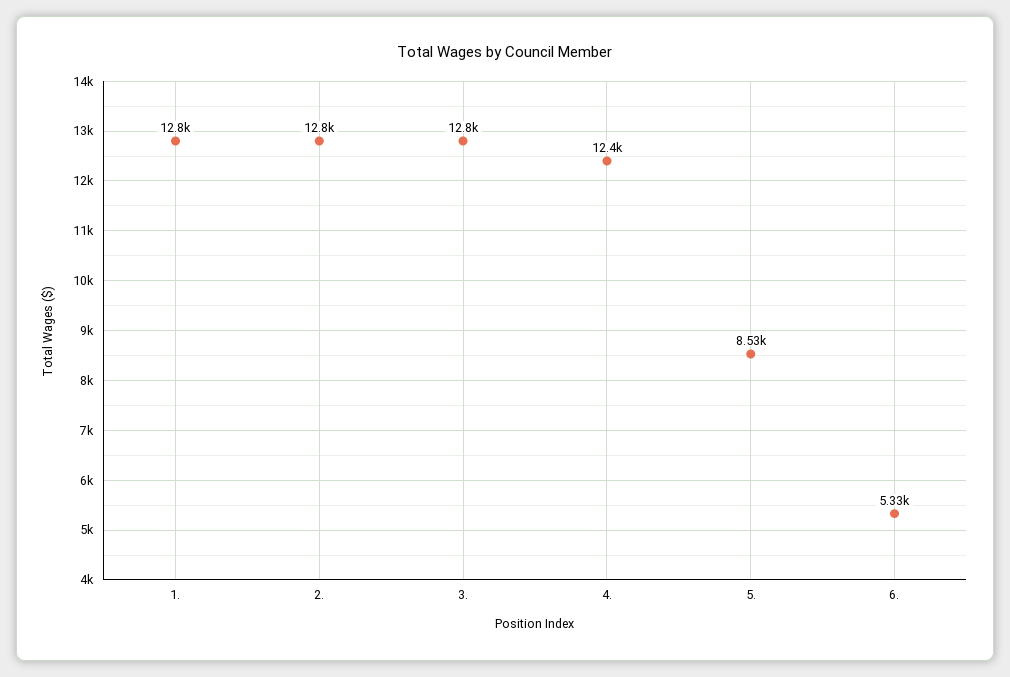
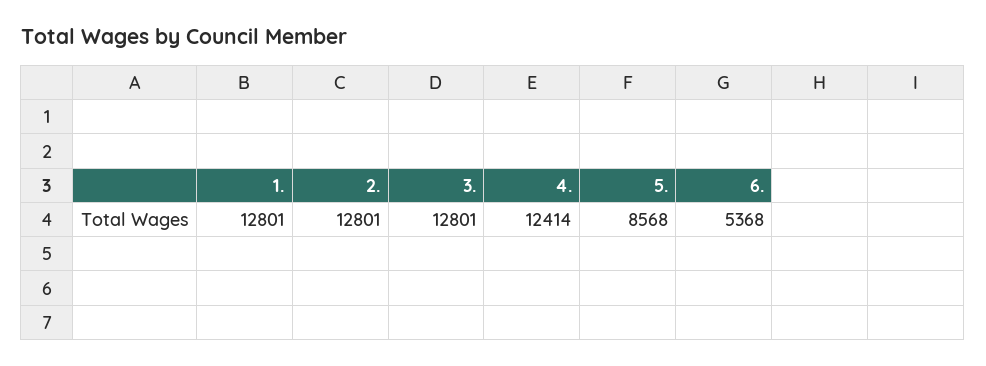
5.: 8530 -> 8568
6.: 5330 -> 5368

